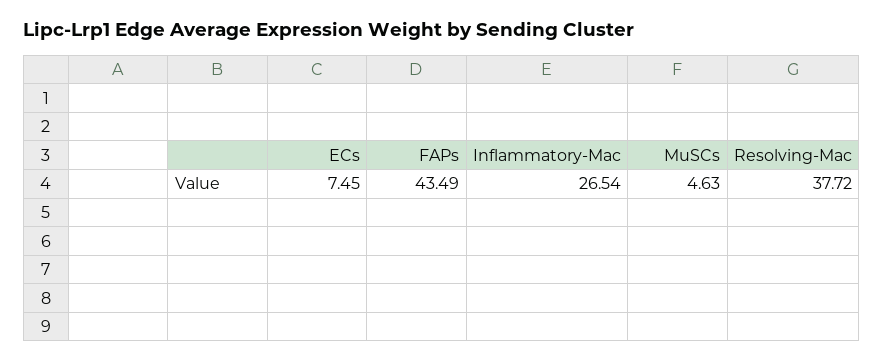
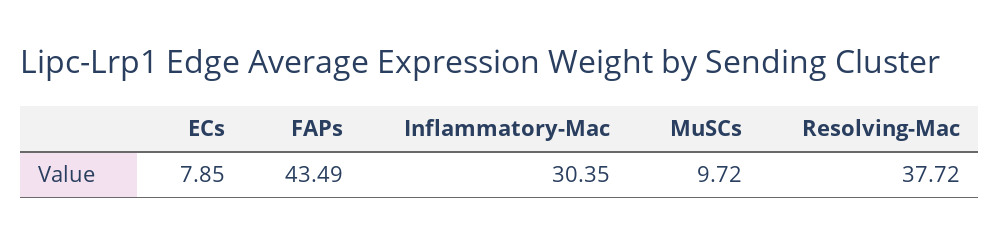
ECs: 7.45 -> 7.85
Inflammatory-Mac: 26.54 -> 30.35
MuSCs: 4.63 -> 9.72

